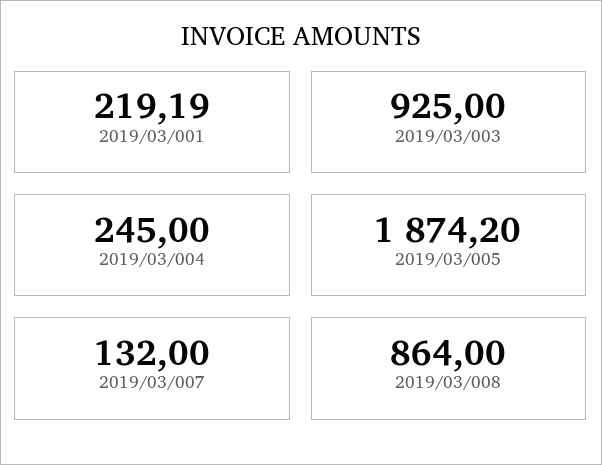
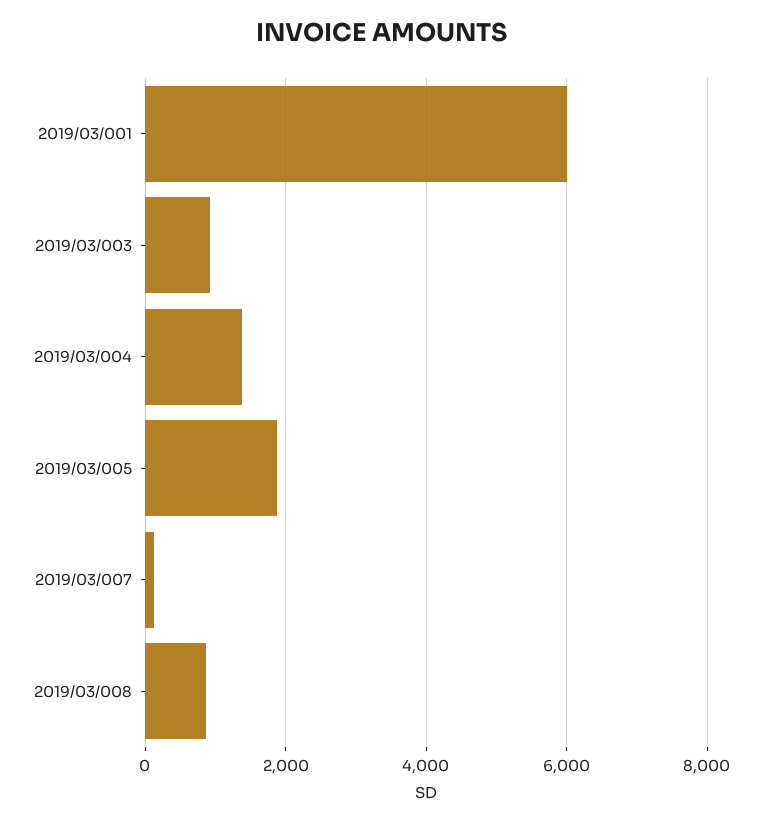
2019/03/001: 219.19 -> 6000
2019/03/004: 245 -> 1400

